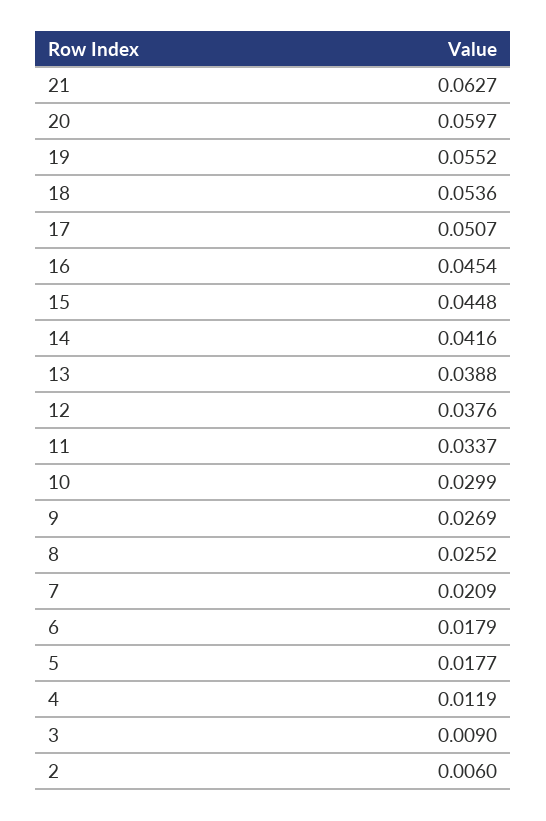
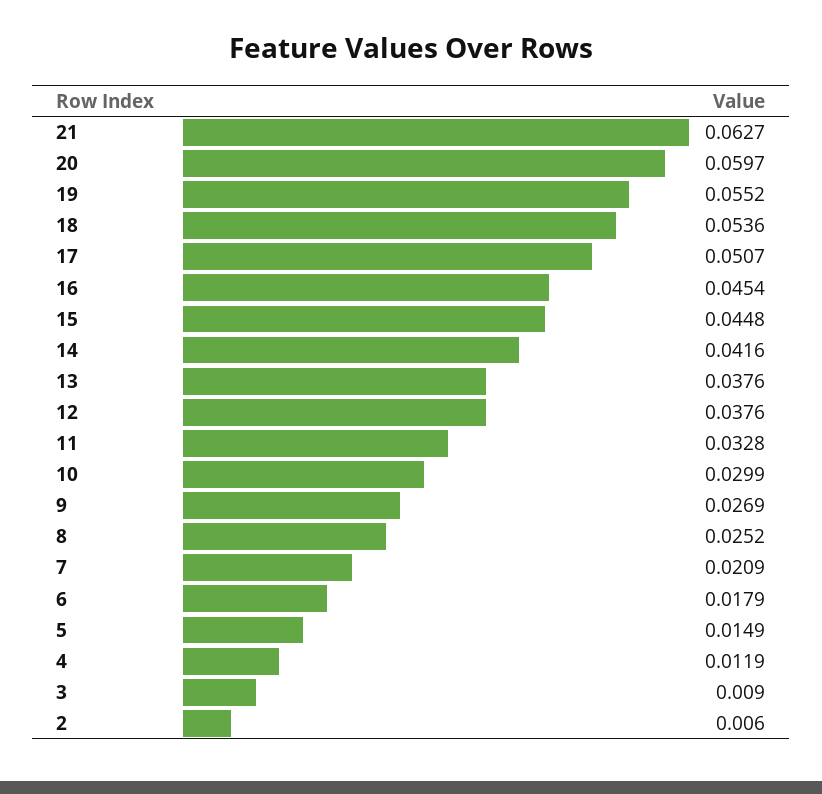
13: 0.0388 -> 0.0376
11: 0.0337 -> 0.0328
5: 0.0177 -> 0.0149

